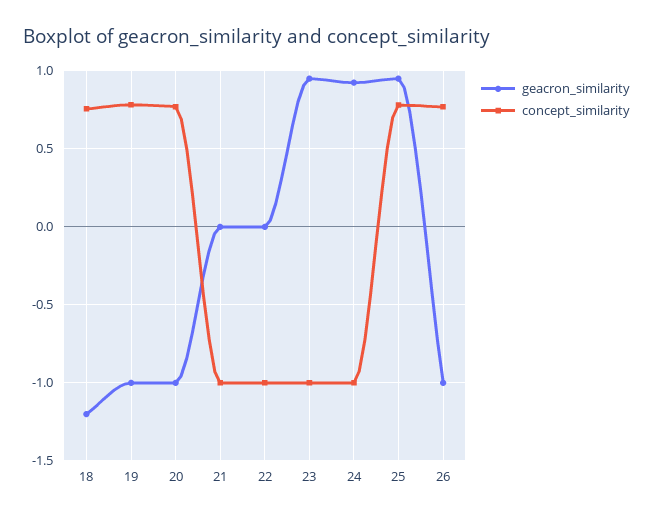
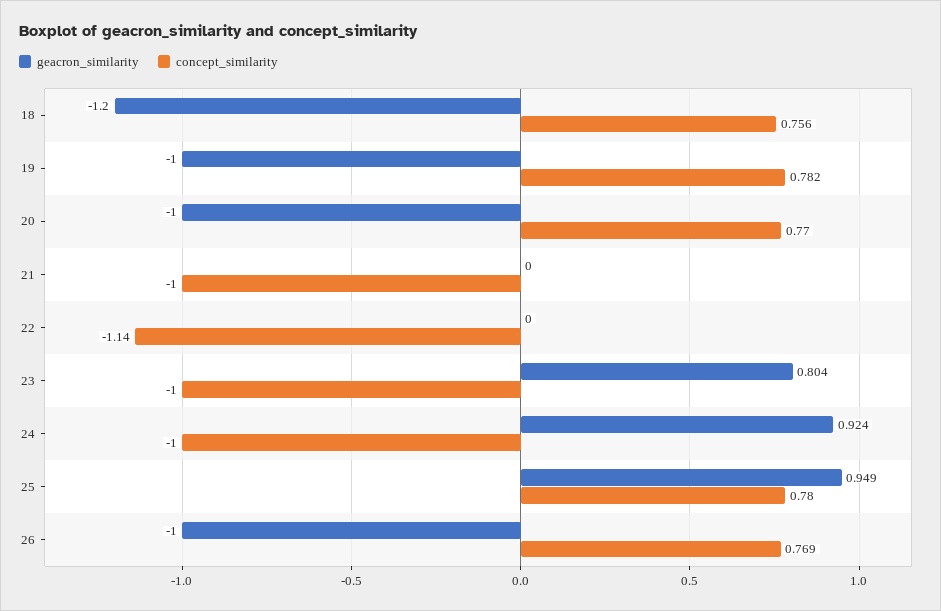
concept_similarity, 22: -1 -> -1.14
geacron_similarity, 23: 0.95 -> 0.804

